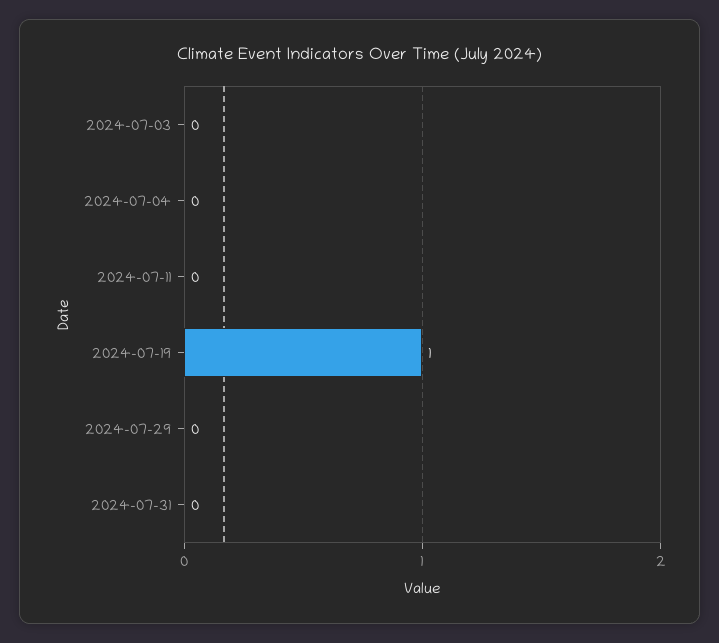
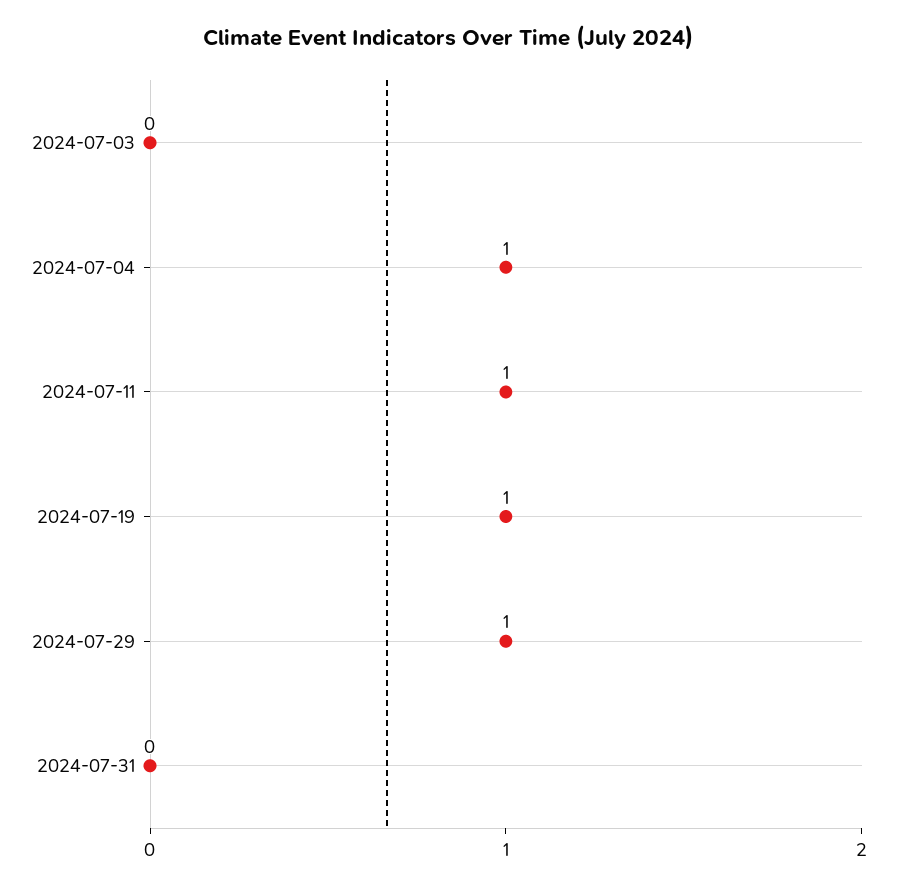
2024-07-04: 0 -> 1
2024-07-11: 0 -> 1
2024-07-29: 0 -> 1

